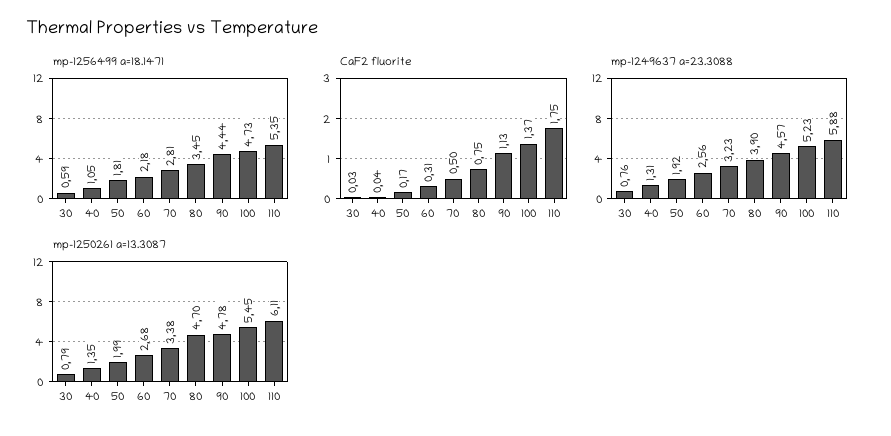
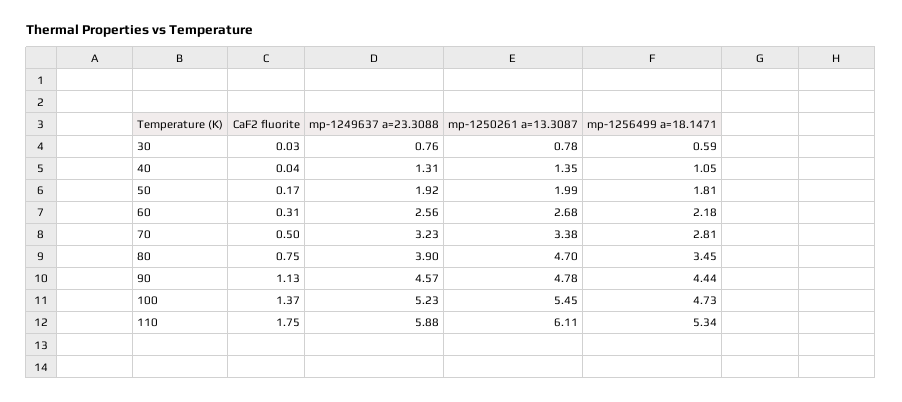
mp-1256499 a=18.1471, 110: 5.35 -> 5.34
mp-1250261 a=13.3087, 30: 0.79 -> 0.78

